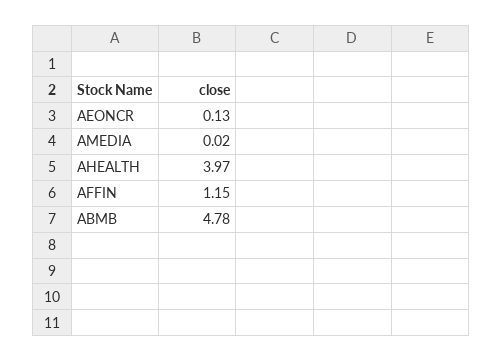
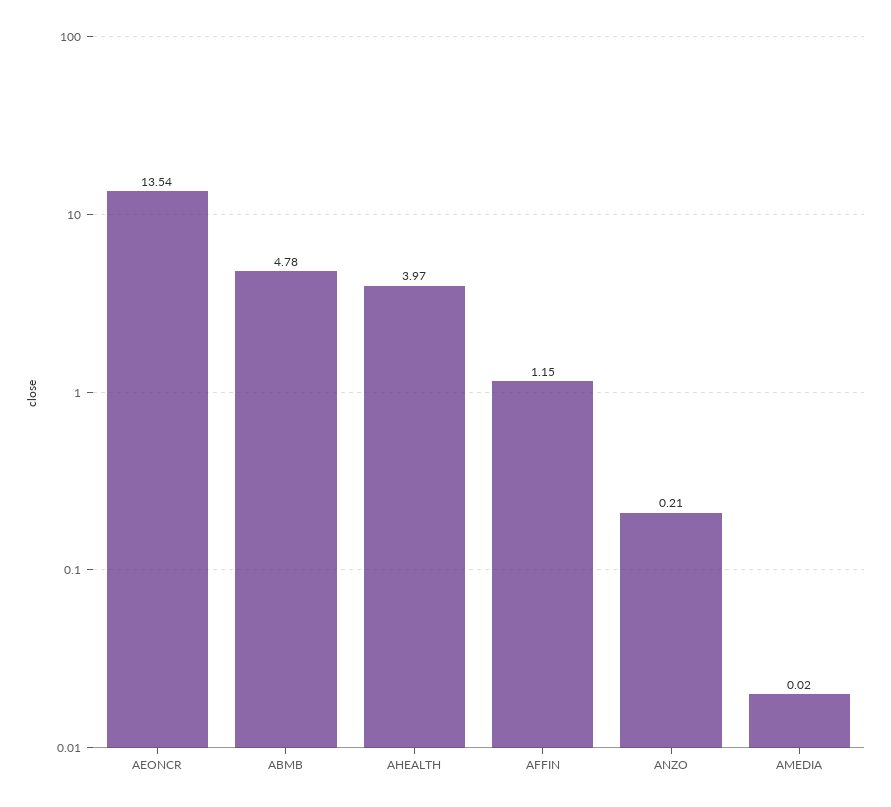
AEONCR: 0.13 -> 13.54
ANZO: none -> 0.21

